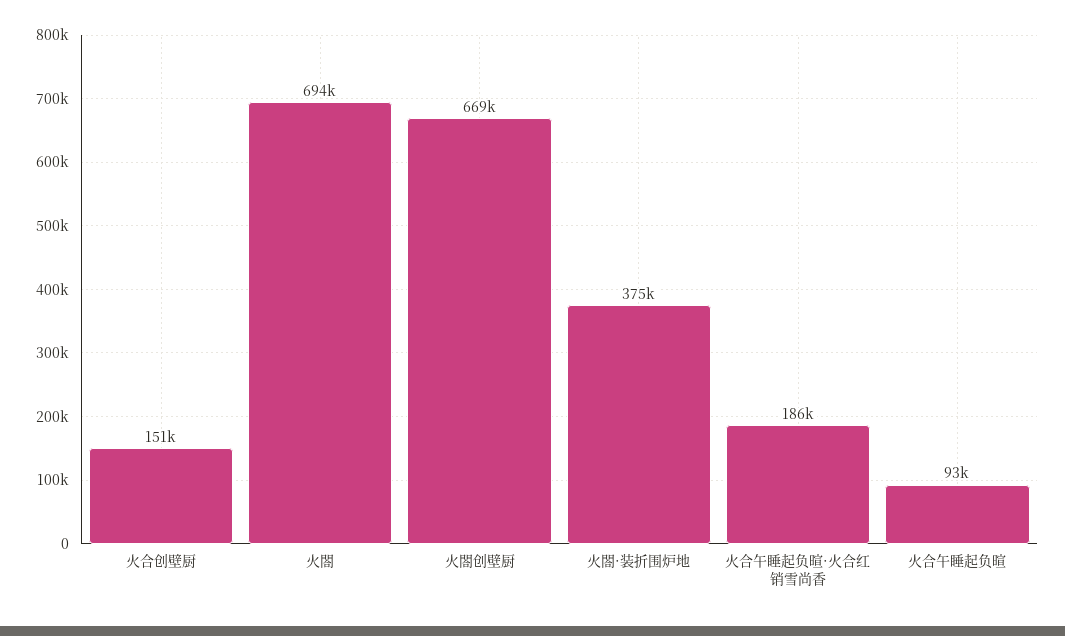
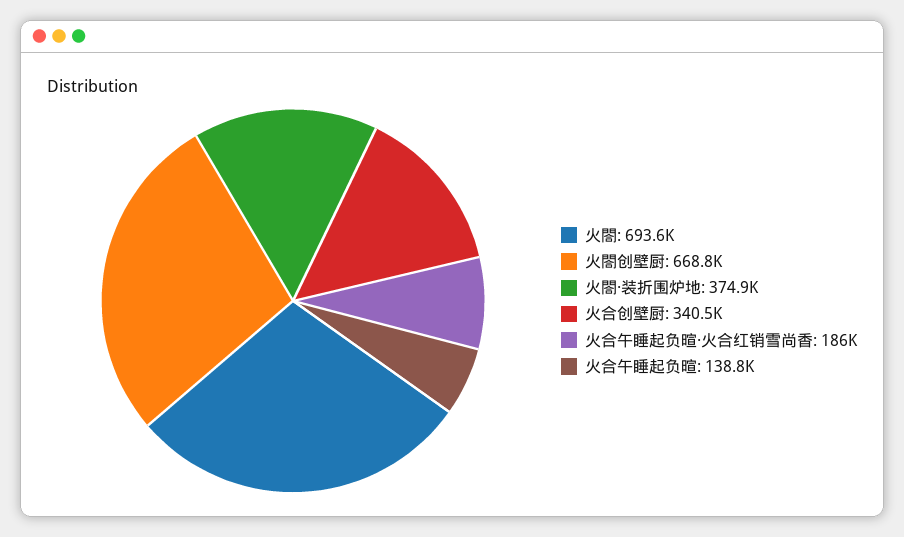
火合创壁厨: 151000 -> 340500
火合午睡起负暄: 93000 -> 138800

